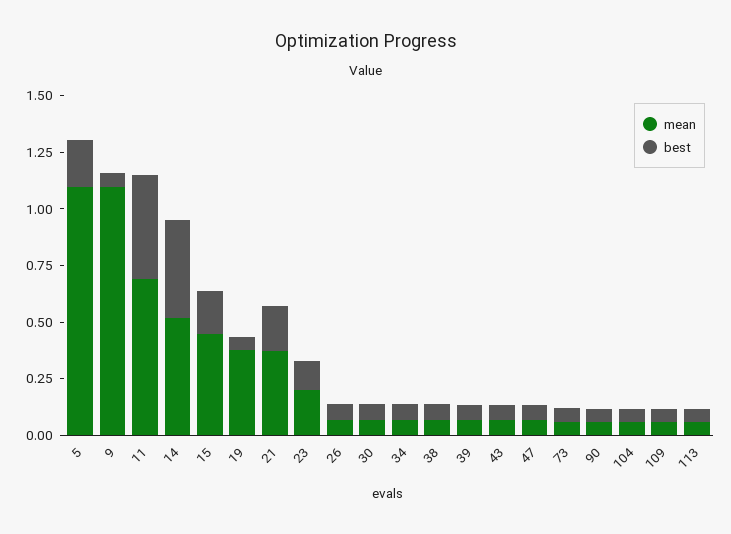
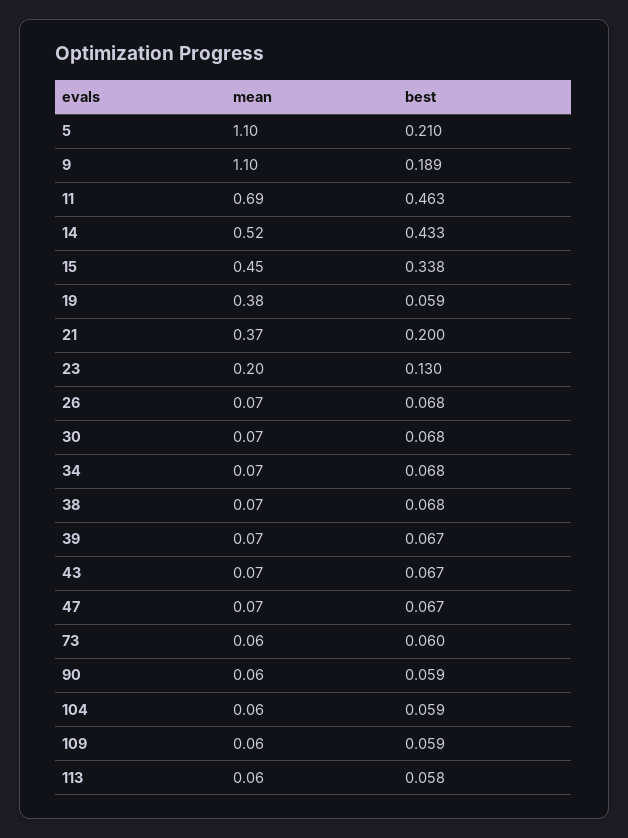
best, 9: 0.05 -> 0.189
best, 15: 0.2 -> 0.338

